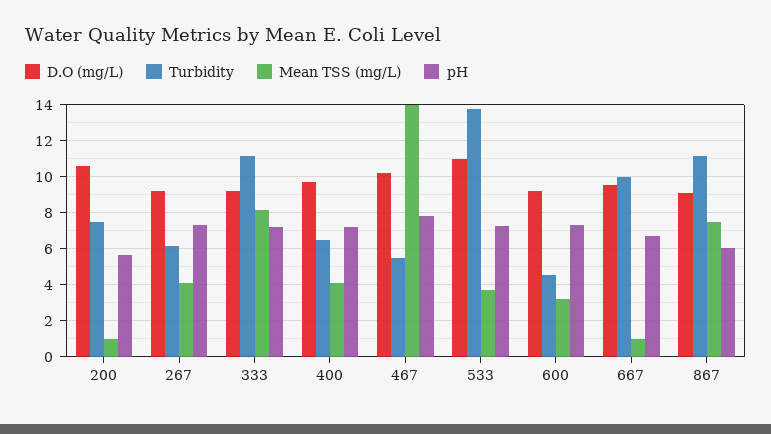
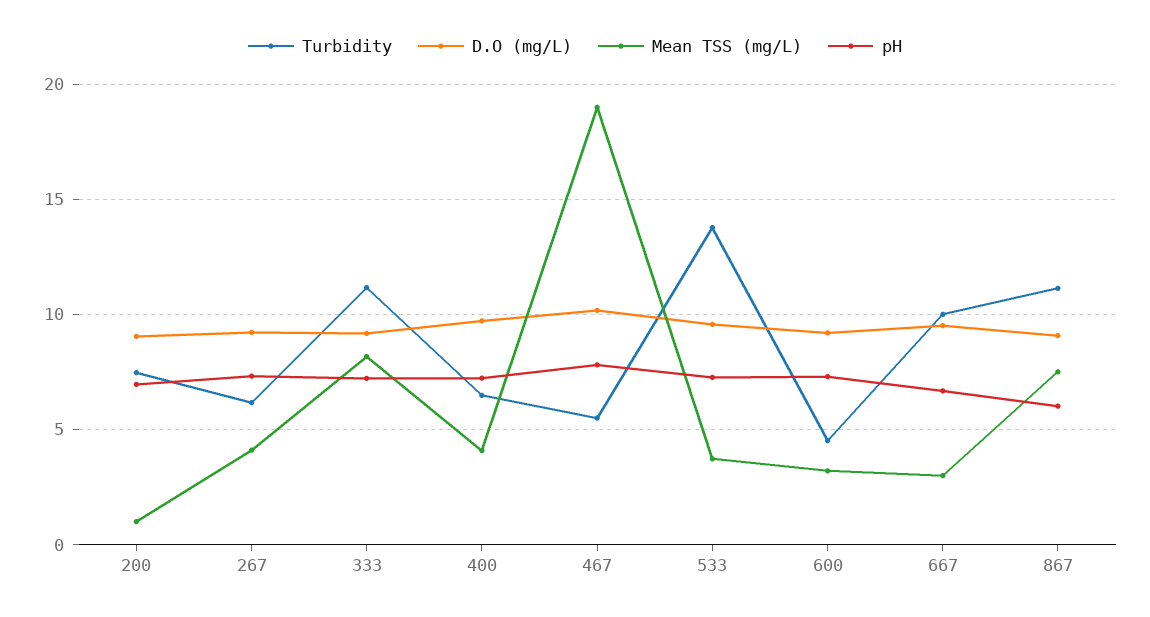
D.O (mg/L), 200: 10.5 -> 9
pH, 200: 5.5 -> 7
Mean TSS (mg/L), 467: 14 -> 19
D.O (mg/L), 533: 11 -> 9.5
Mean TSS (mg/L), 667: 1 -> 3

